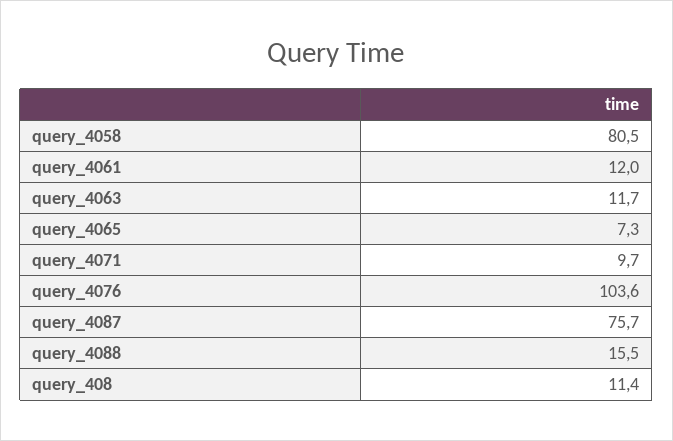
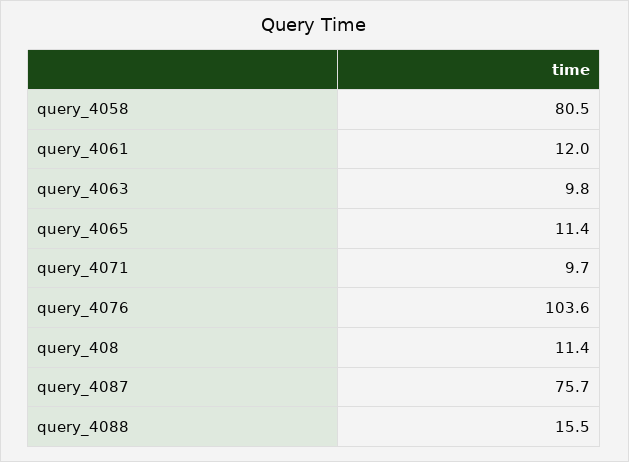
query_4063: 11.7 -> 9.8
query_4065: 7.3 -> 11.4

